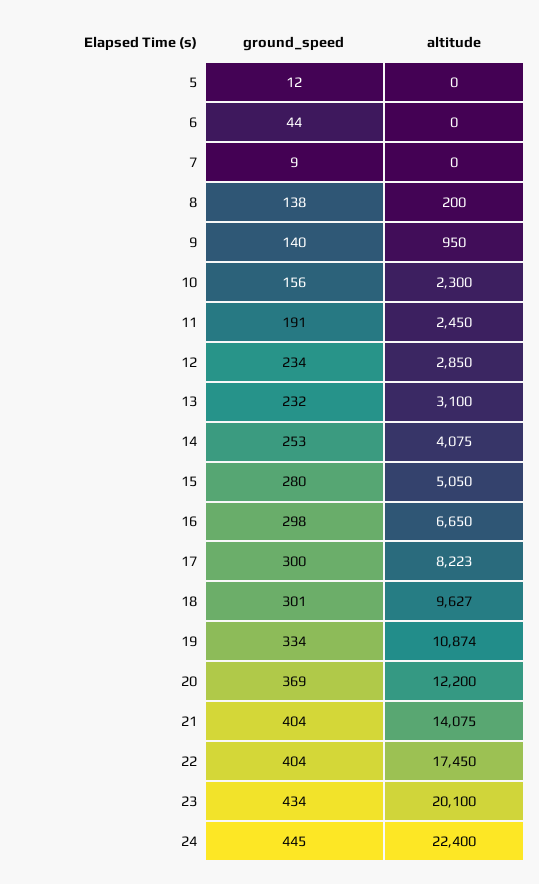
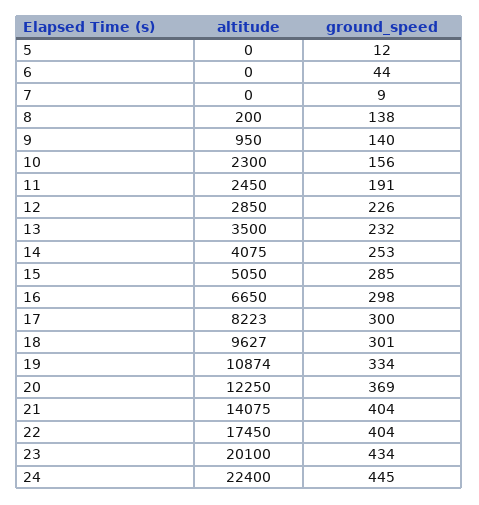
ground_speed, 12: 234 -> 226
altitude, 13: 3100 -> 3500
ground_speed, 15: 280 -> 285
altitude, 20: 12200 -> 12250

